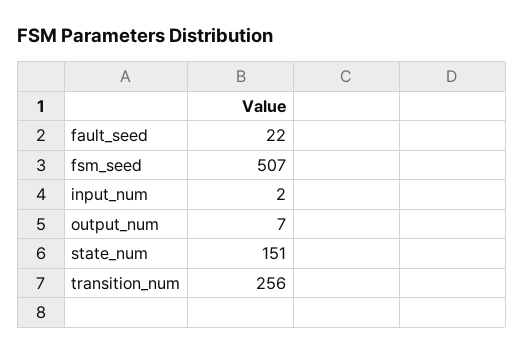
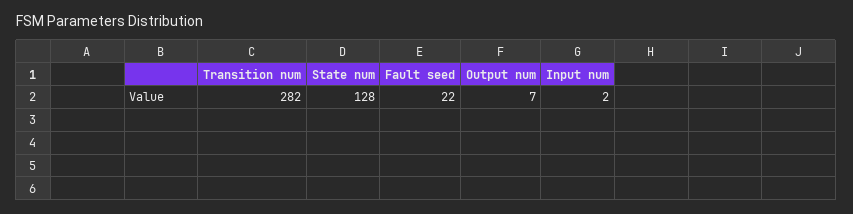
fsm_seed: 507 -> none
state_num: 151 -> 128
transition_num: 256 -> 282

